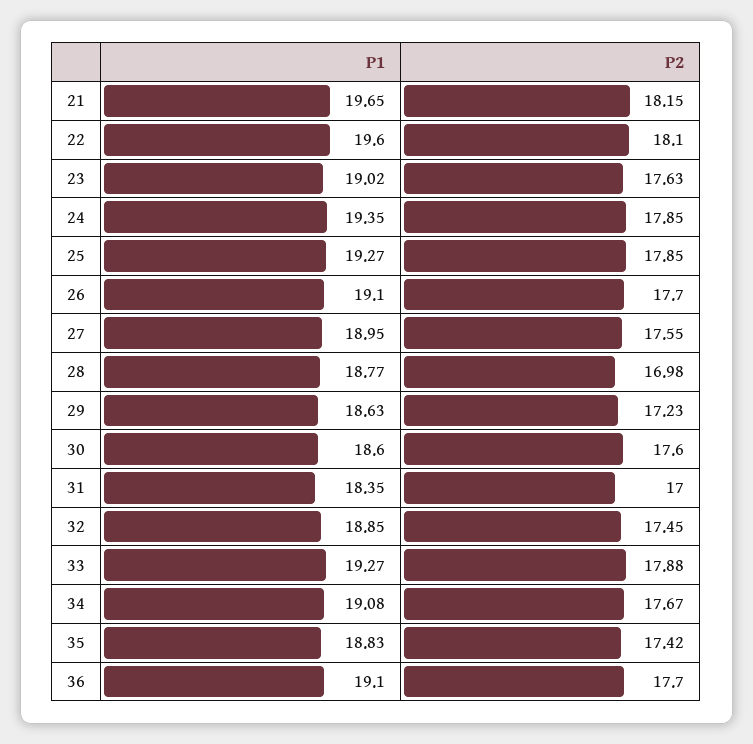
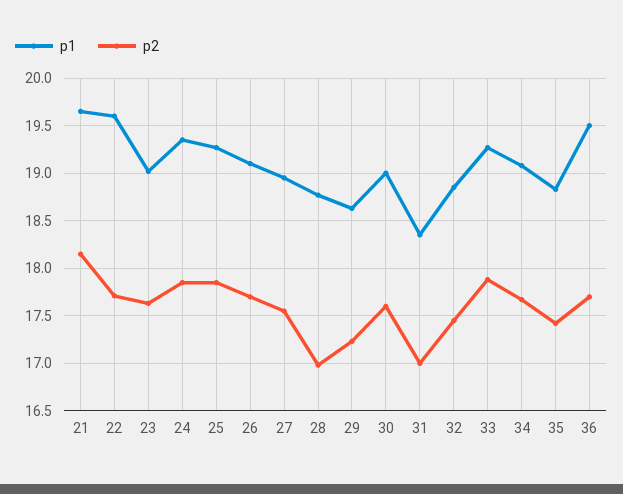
P2, 22: 18.1 -> 17.7
P1, 30: 18.6 -> 19
P1, 36: 19.1 -> 19.5

